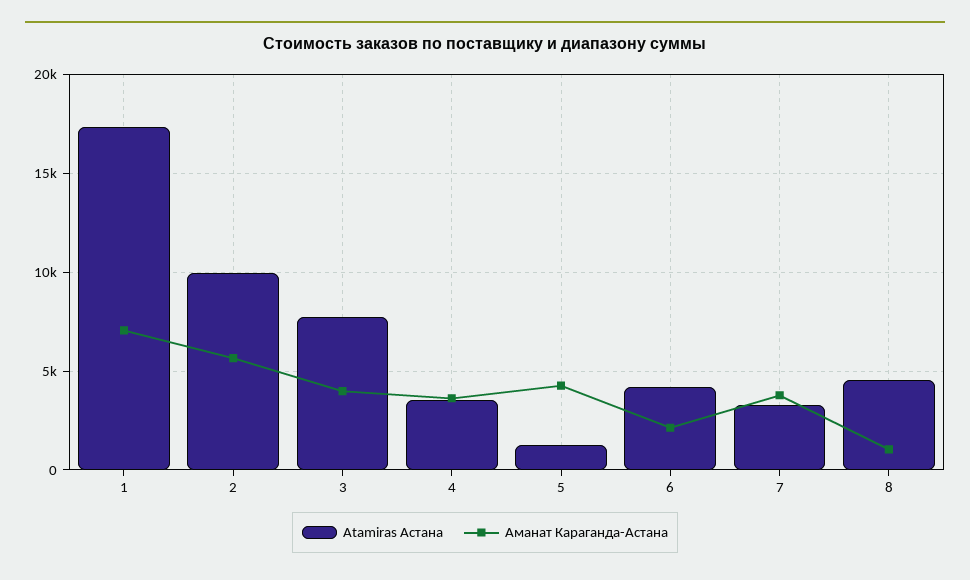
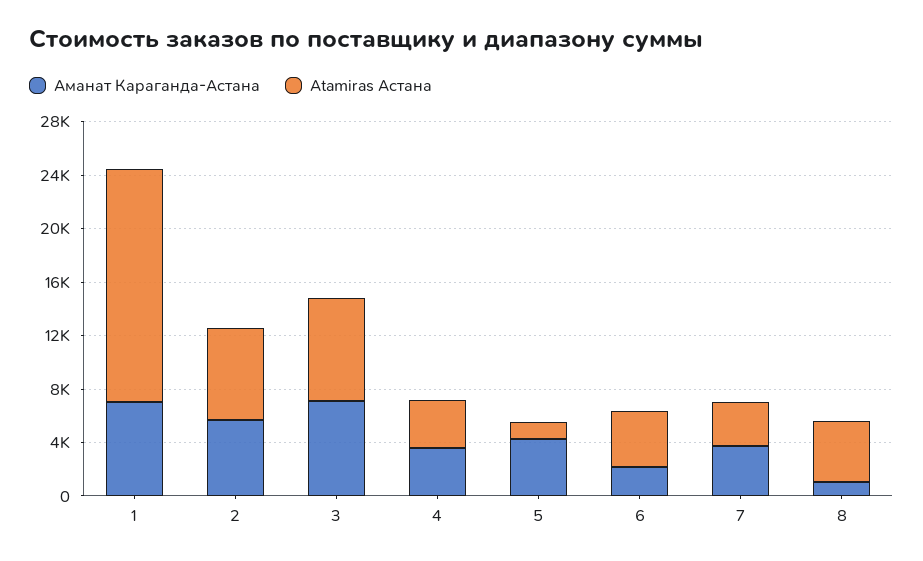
Atamiras Астана, 2: 10000 -> 7000
Аманат Караганда-Астана, 3: 4000 -> 7000

